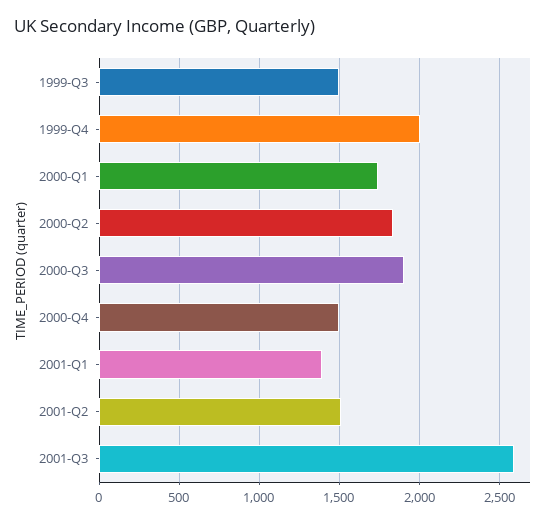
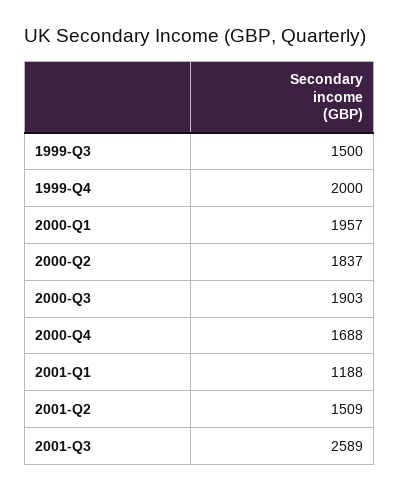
2000-Q1: 1750 -> 1957
2000-Q4: 1500 -> 1688
2001-Q1: 1400 -> 1188

